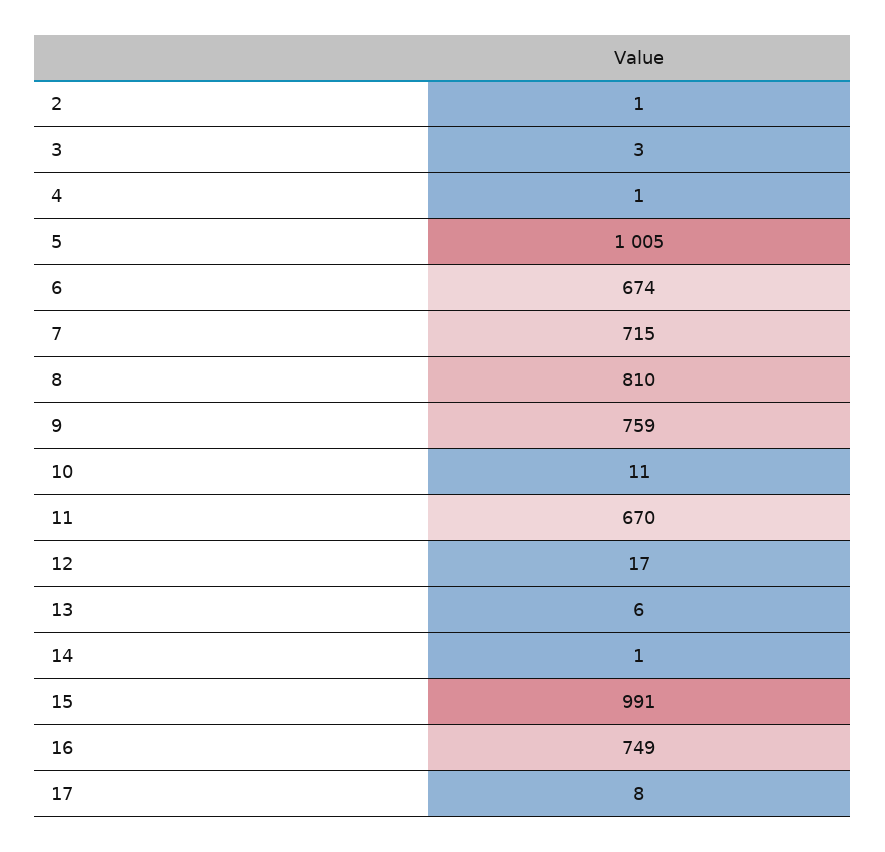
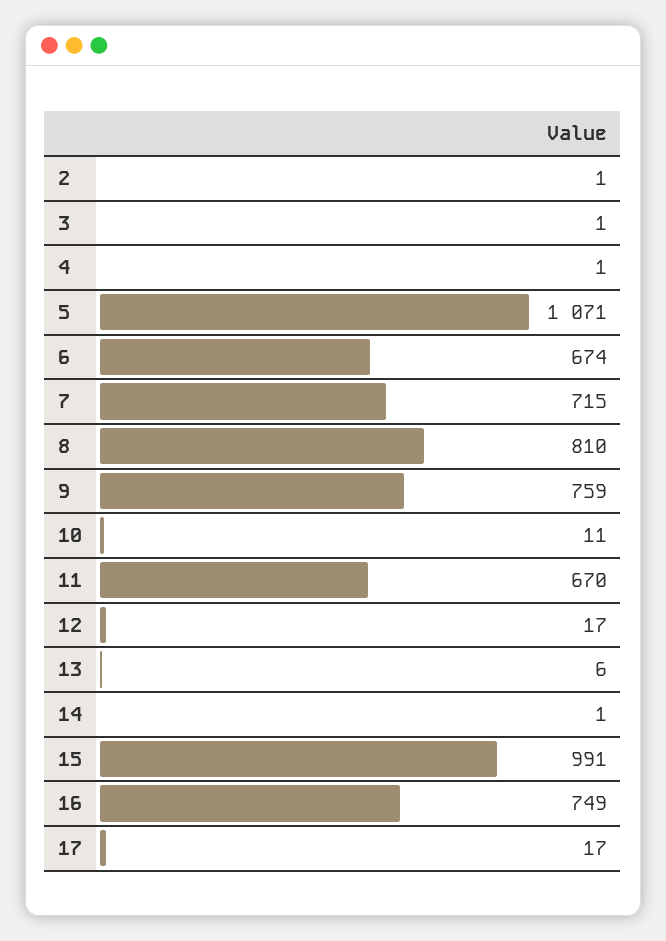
3: 3 -> 1
5: 1005 -> 1071
17: 8 -> 17

